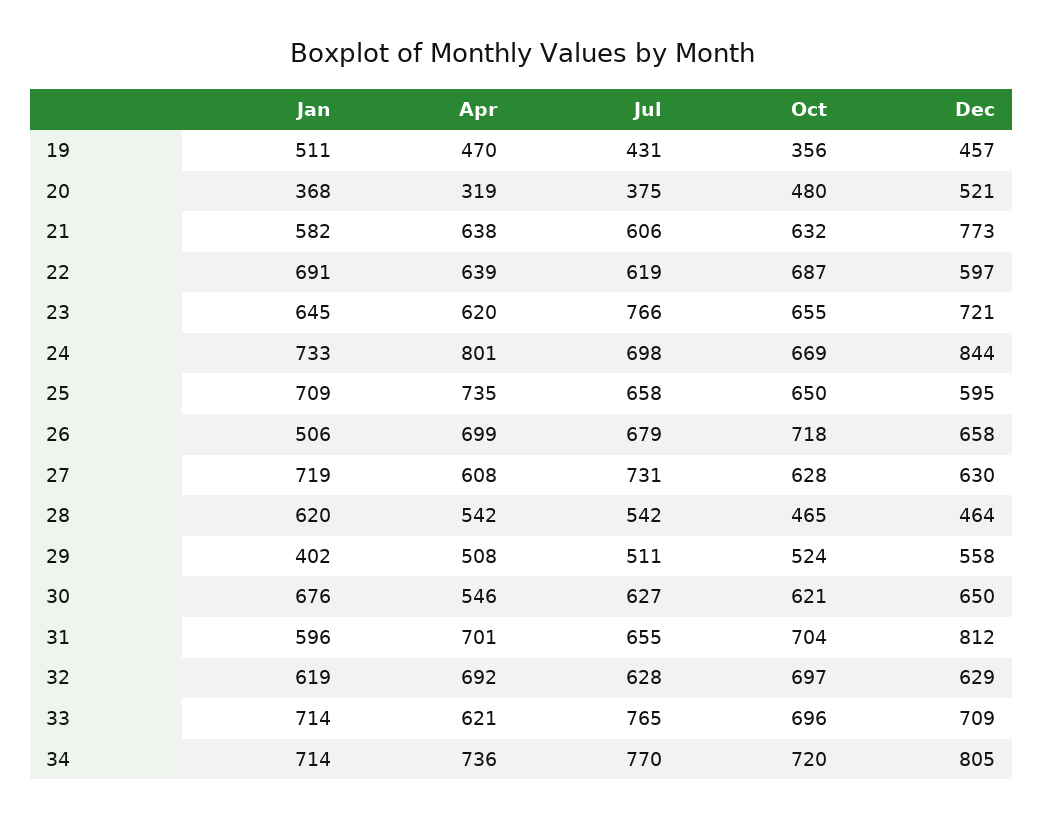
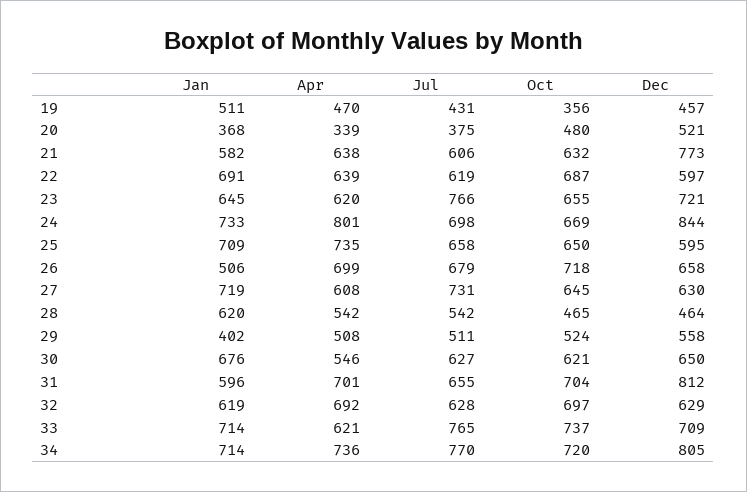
Apr, 20: 319 -> 339
Oct, 27: 628 -> 645
Oct, 33: 696 -> 737

